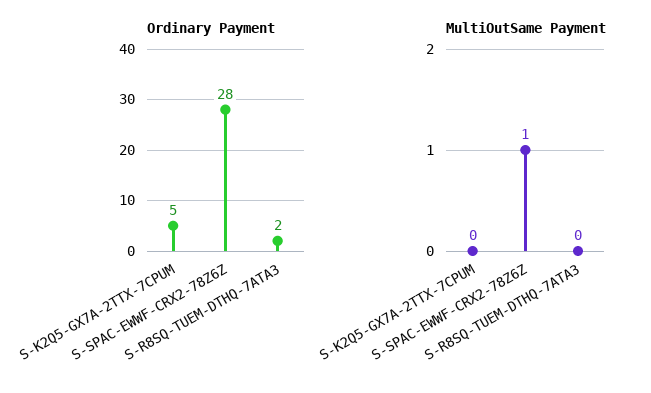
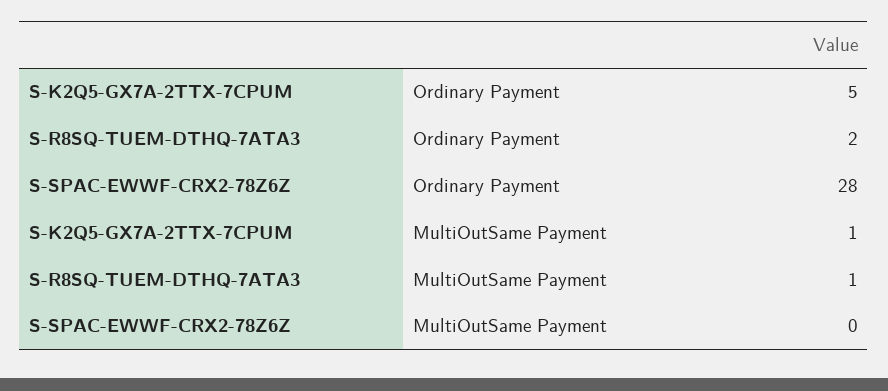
MultiOutSame Payment, S-K2Q5-GX7A-2TTX-7CPUM: 0 -> 1
MultiOutSame Payment, S-SPAC-EWWF-CRX2-78Z6Z: 1 -> 0
MultiOutSame Payment, S-R8SQ-TUEM-DTHQ-7ATA3: 0 -> 1

